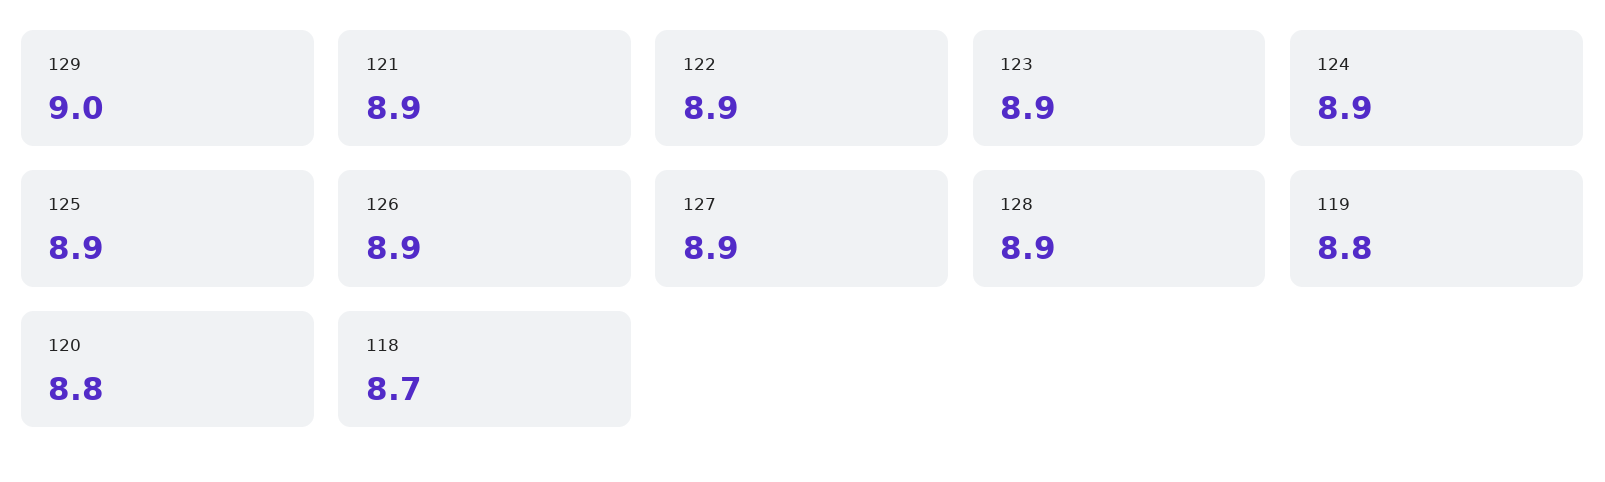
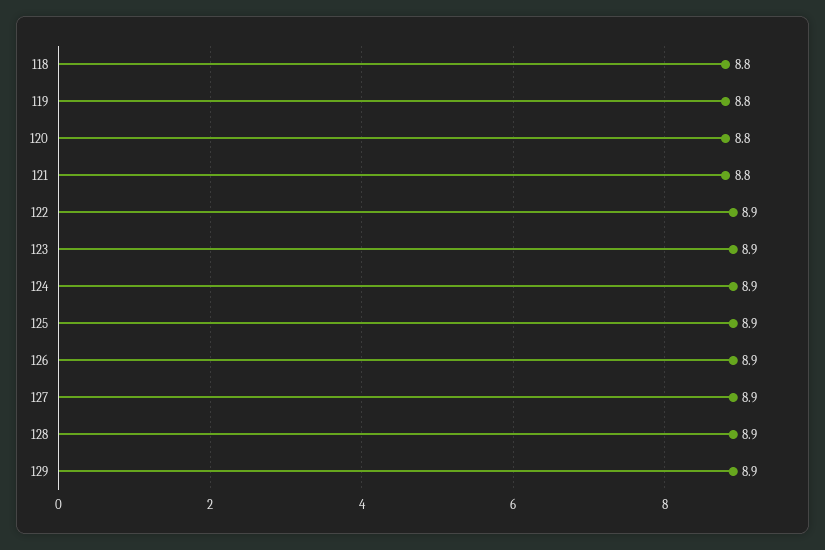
129: 9 -> 8.9
121: 8.9 -> 8.8
118: 8.7 -> 8.8

